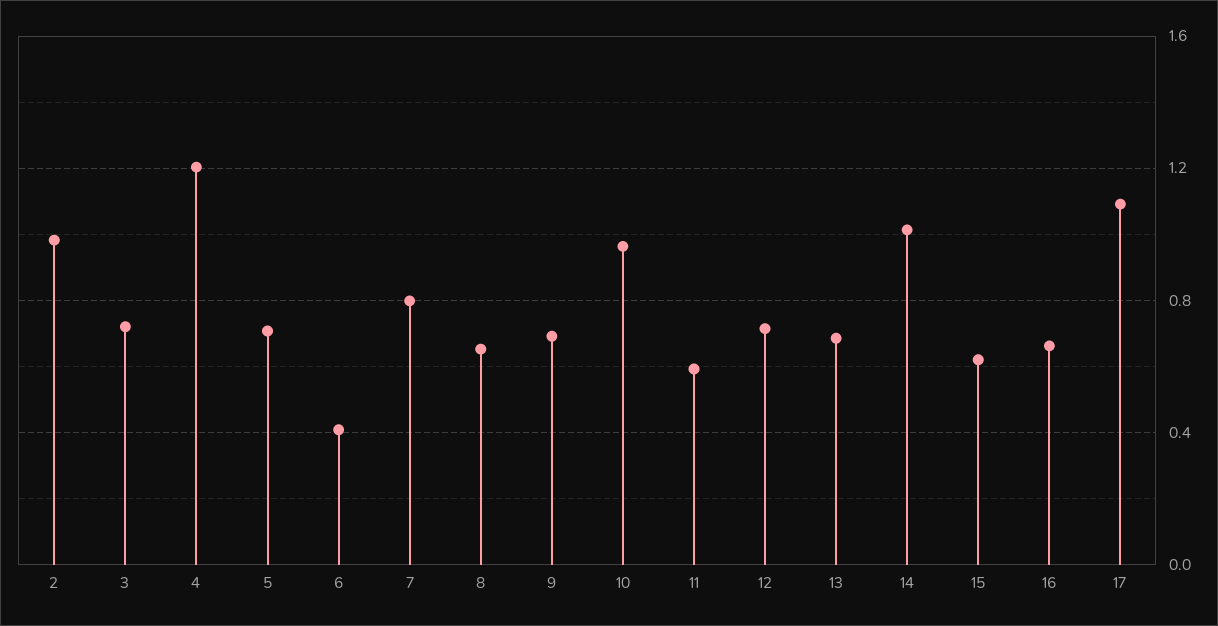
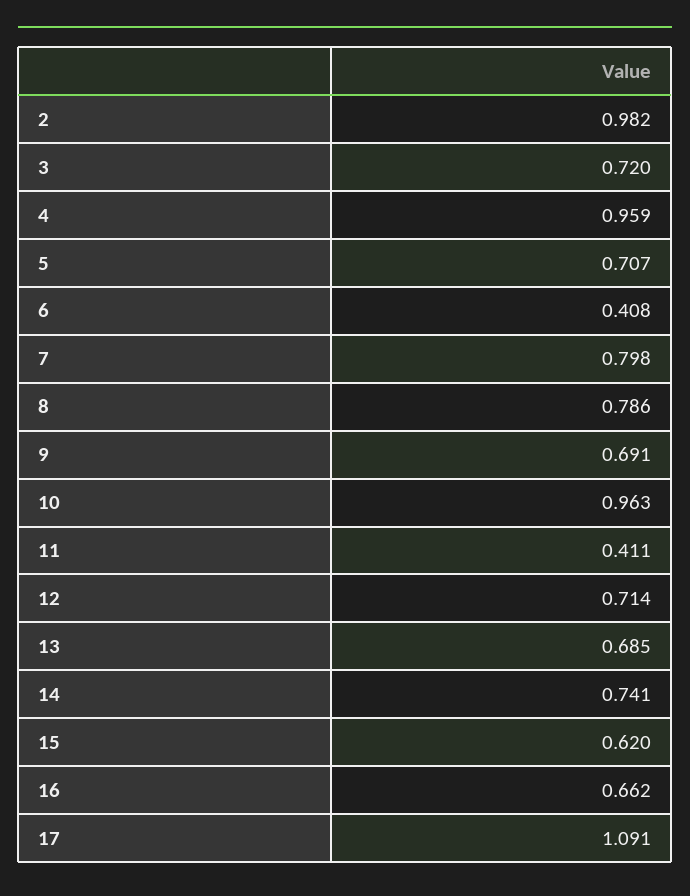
4: 1.2 -> 0.959
8: 0.65 -> 0.786
11: 0.6 -> 0.411
14: 1 -> 0.741

